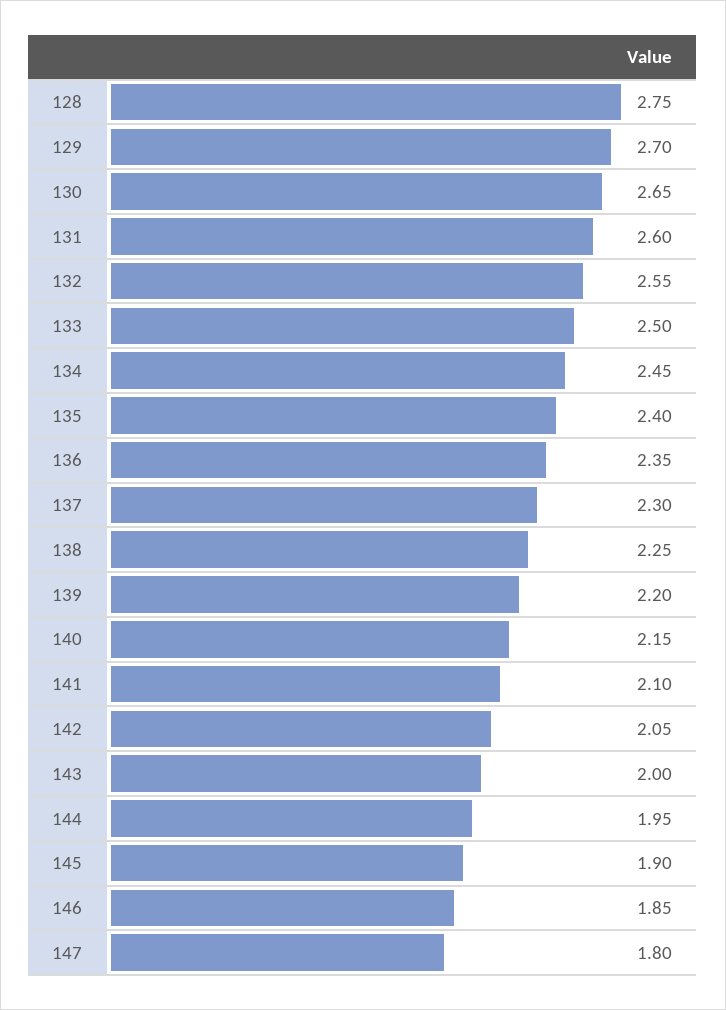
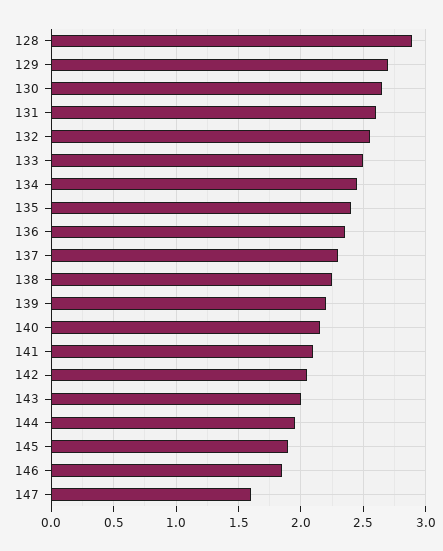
128: 2.75 -> 2.9
147: 1.8 -> 1.6

